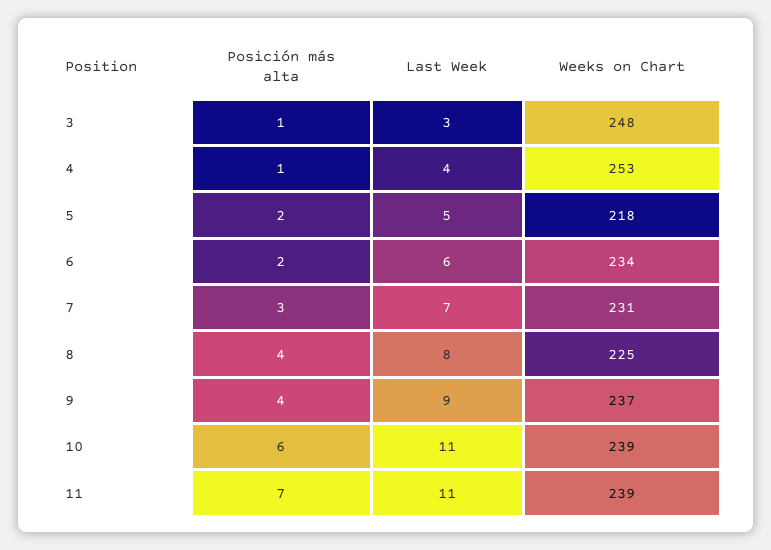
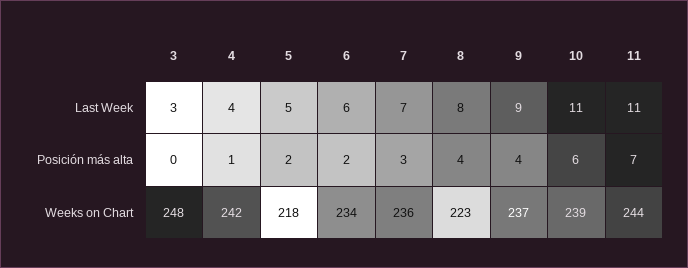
Posición más alta, 3: 1 -> 0
Weeks on Chart, 4: 253 -> 242
Weeks on Chart, 7: 231 -> 236
Weeks on Chart, 8: 225 -> 223
Weeks on Chart, 11: 239 -> 244

